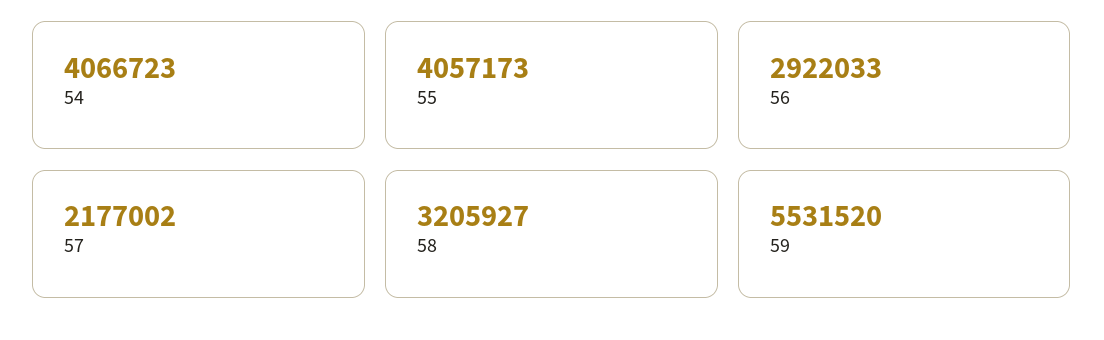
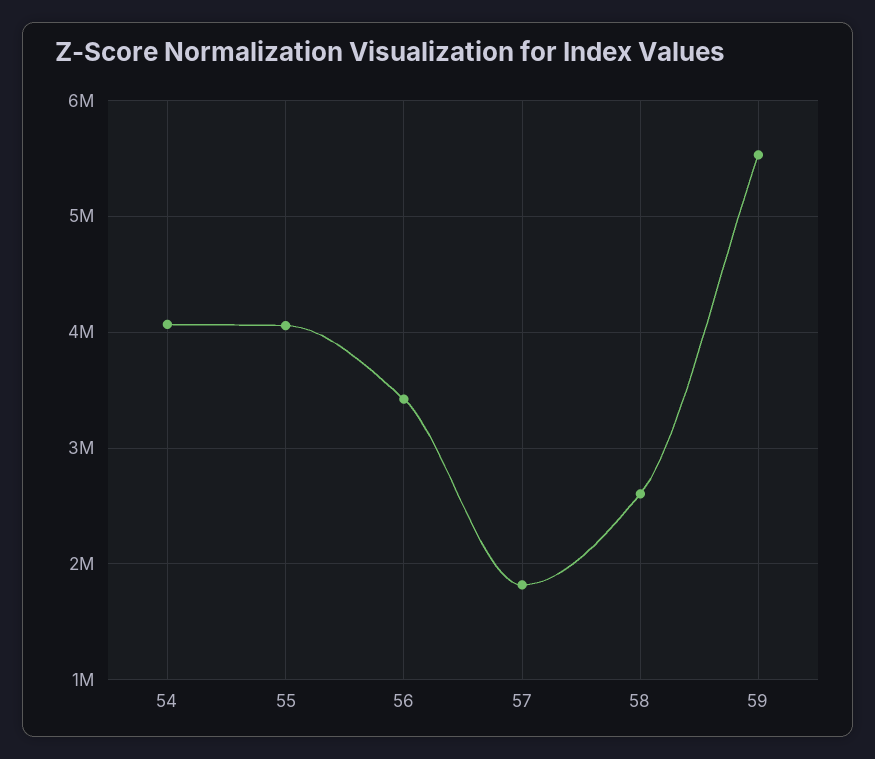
56: 2922033 -> 3400000
57: 2177002 -> 1800000
58: 3205927 -> 2600000

